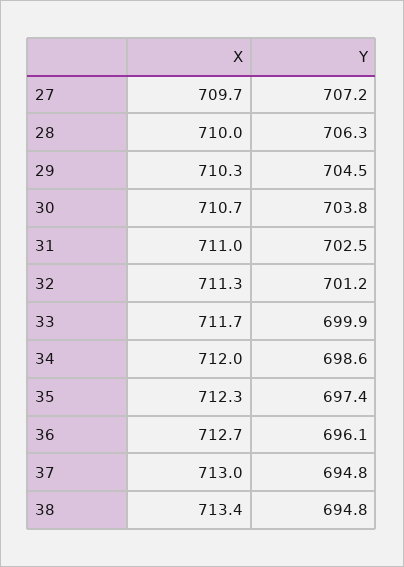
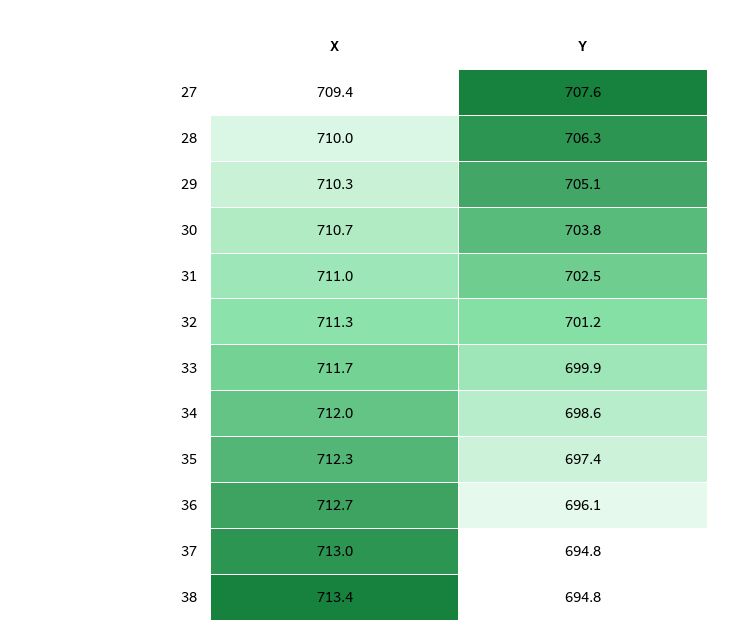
X, 27: 709.7 -> 709.4
Y, 27: 707.2 -> 707.6
Y, 29: 704.5 -> 705.1

